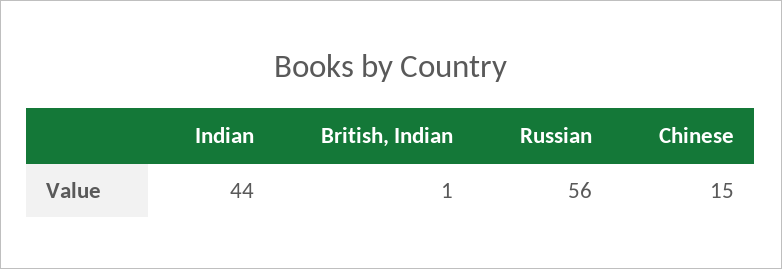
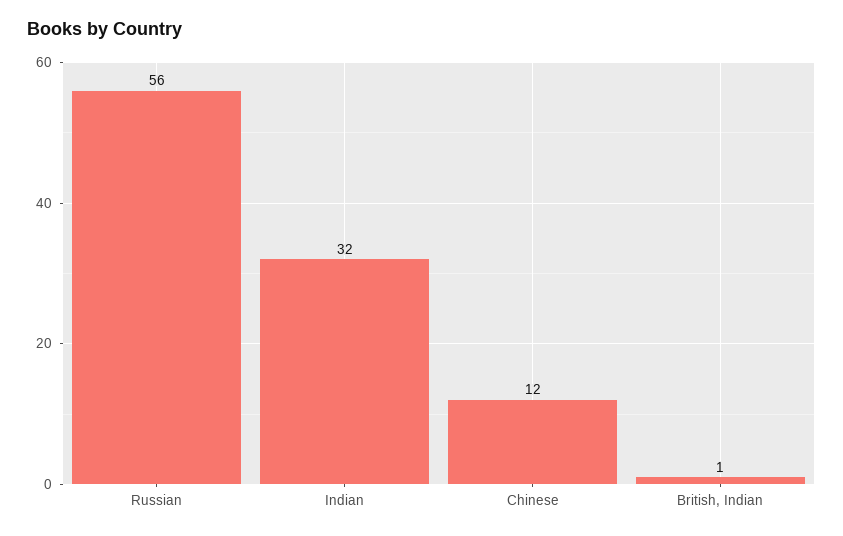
Indian: 44 -> 32
Chinese: 15 -> 12

